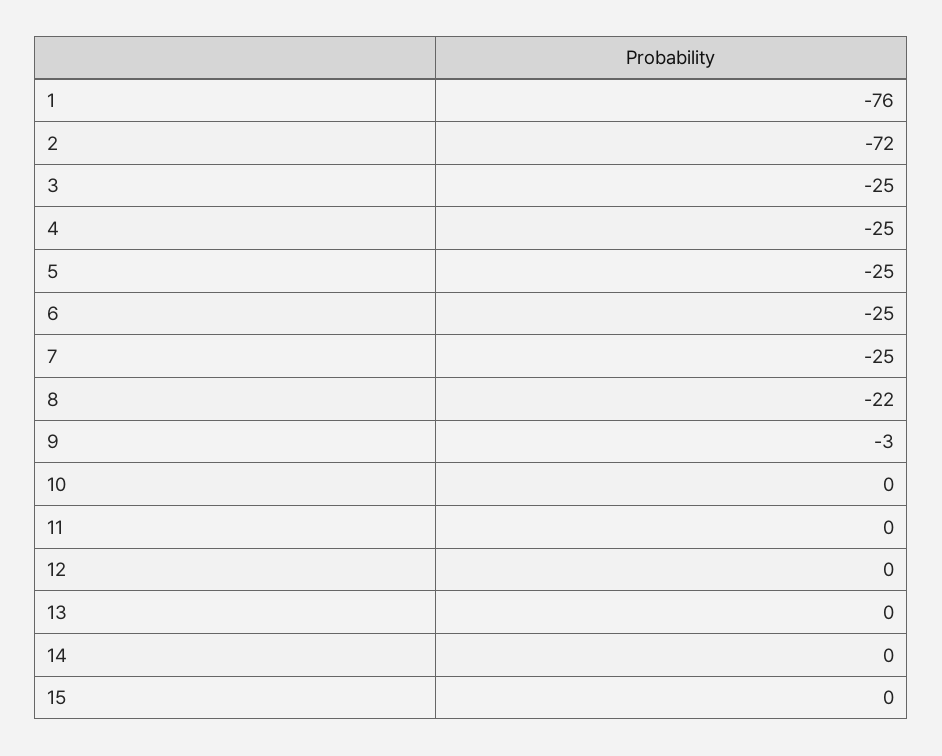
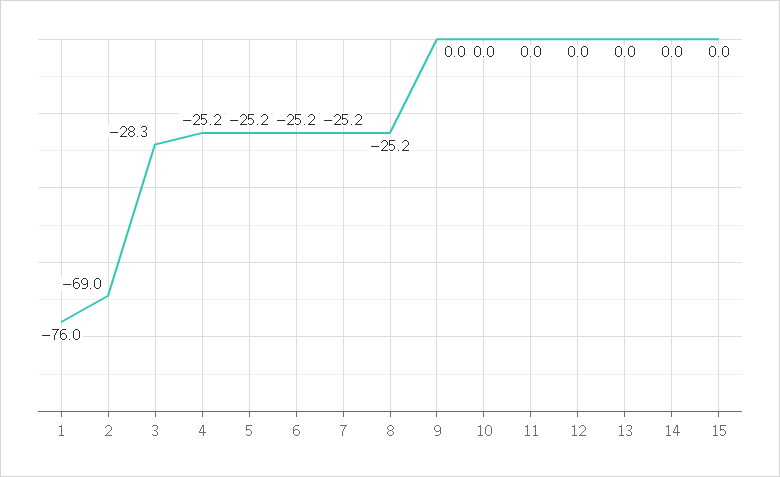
2: -72 -> -69
3: -25 -> -28.3
8: -22 -> -25.2
9: -3 -> 0

